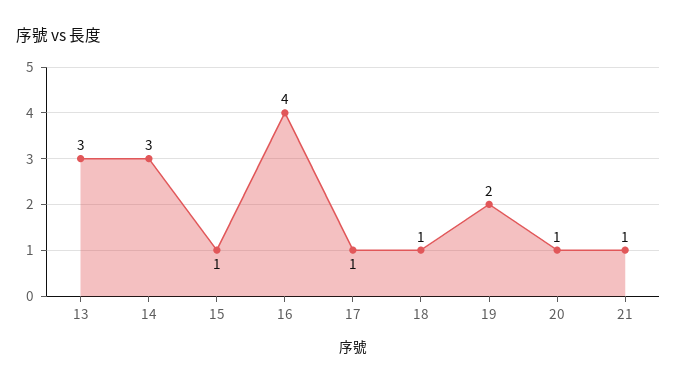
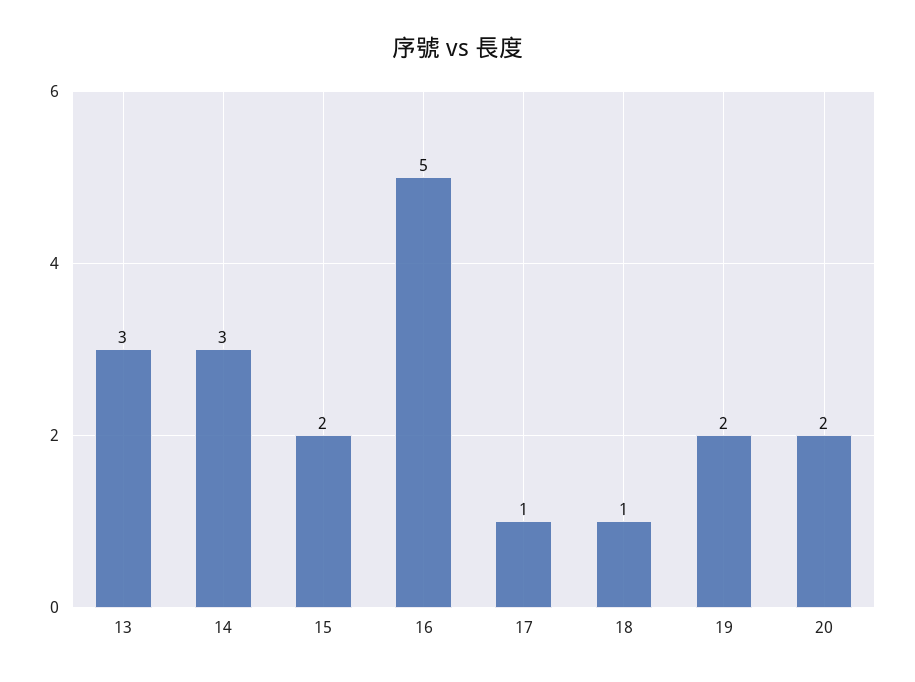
15: 1 -> 2
16: 4 -> 5
20: 1 -> 2
21: 1 -> none

